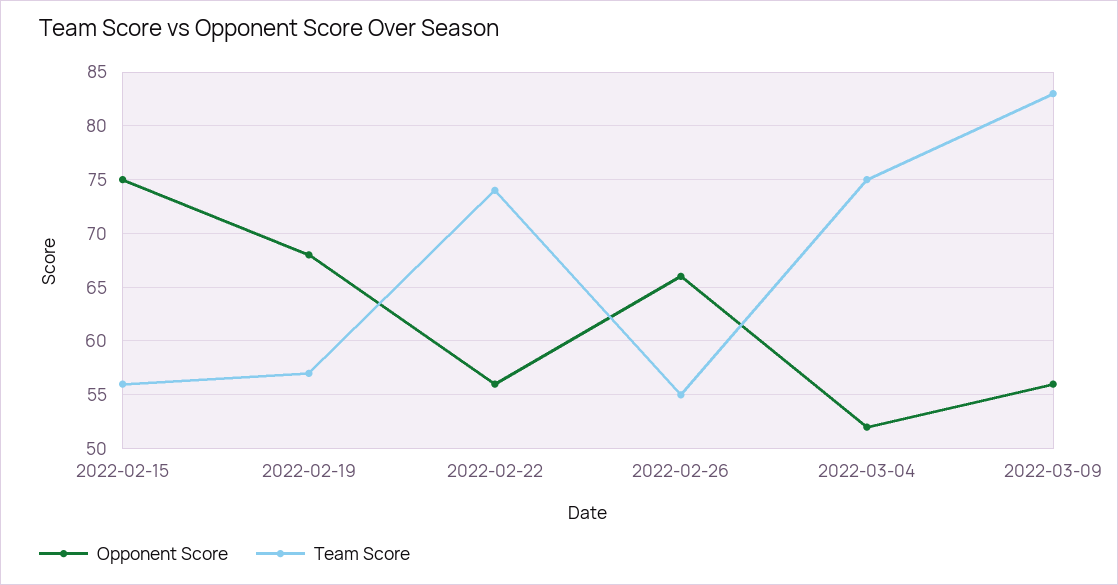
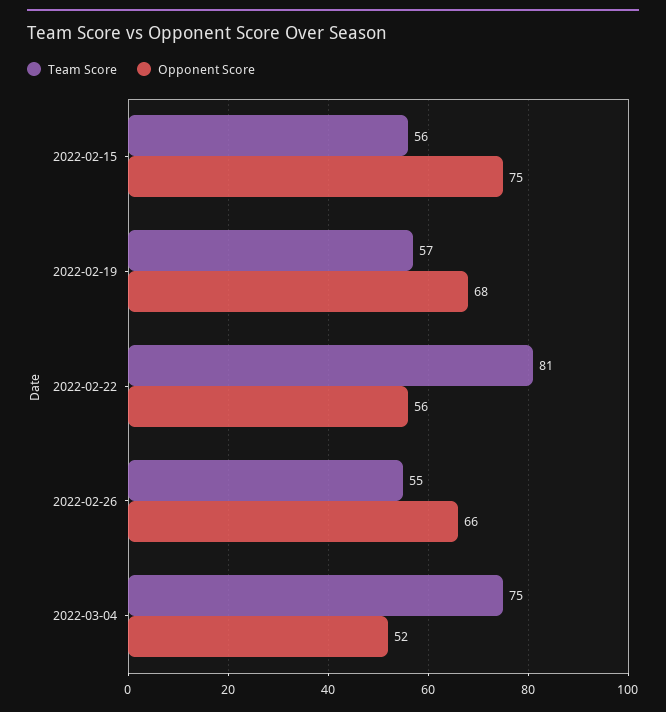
Team Score, 2022-02-22: 74 -> 81
Opponent Score, 2022-03-09: 56 -> none
Team Score, 2022-03-09: 83 -> none

